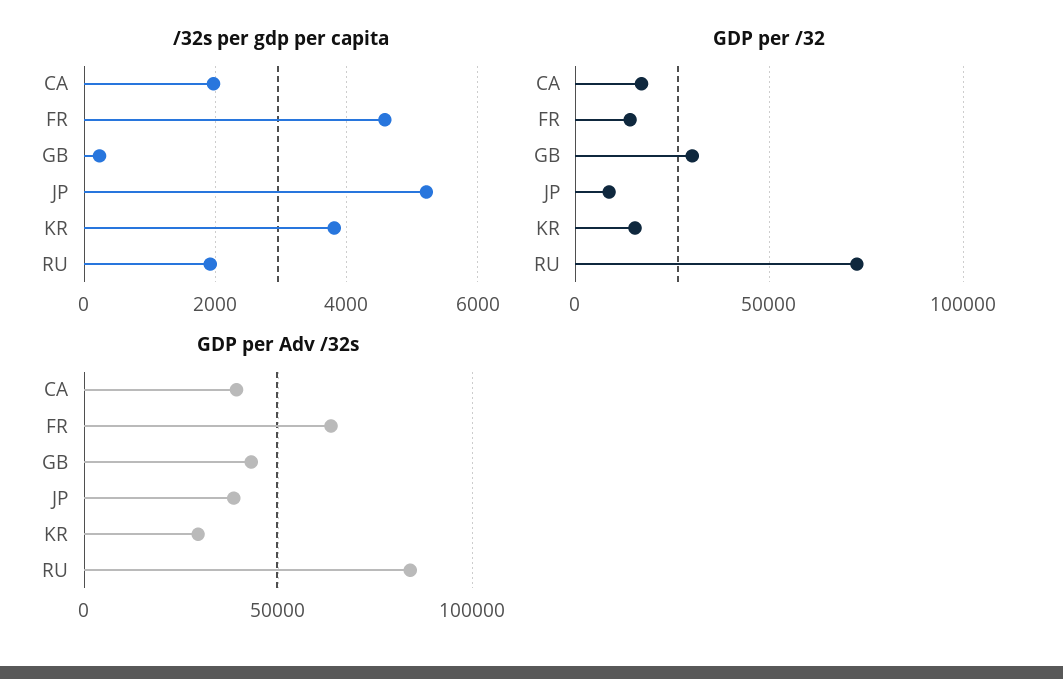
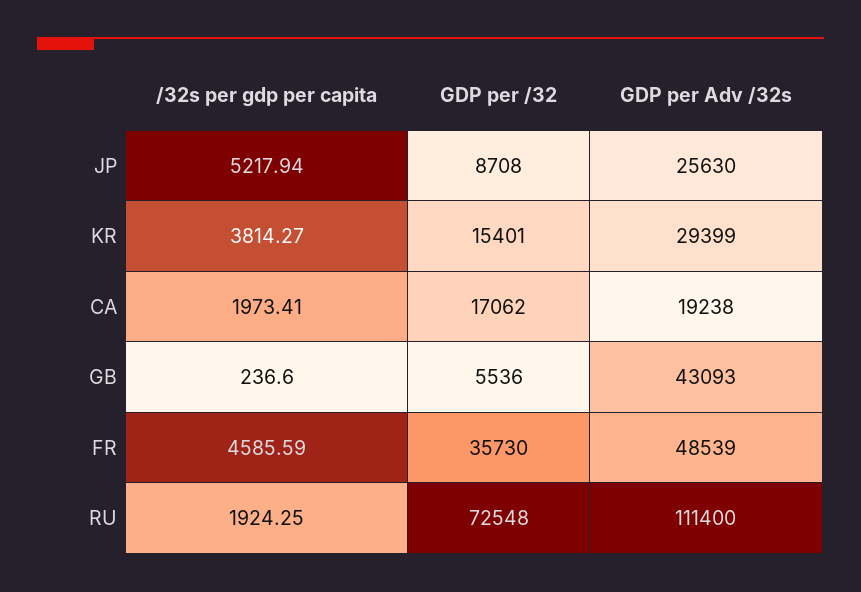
GDP per /32, FR: 15000 -> 35730
GDP per /32, GB: 30000 -> 5536
GDP per Adv /32s, CA: 40000 -> 19238
GDP per Adv /32s, FR: 65000 -> 48539
GDP per Adv /32s, JP: 40000 -> 25630
GDP per Adv /32s, RU: 85000 -> 111400

